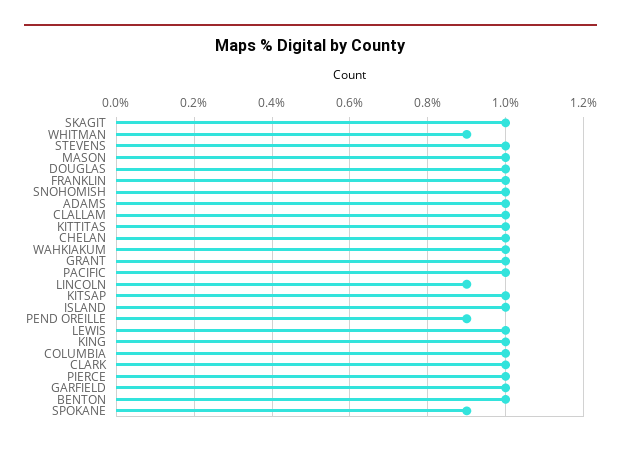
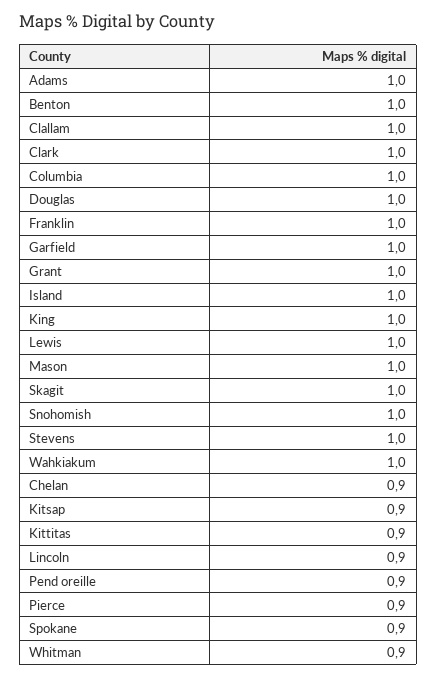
KITTITAS: 1 -> 0.9
CHELAN: 1 -> 0.9
PACIFIC: 1 -> none
KITSAP: 1 -> 0.9
PIERCE: 1 -> 0.9

